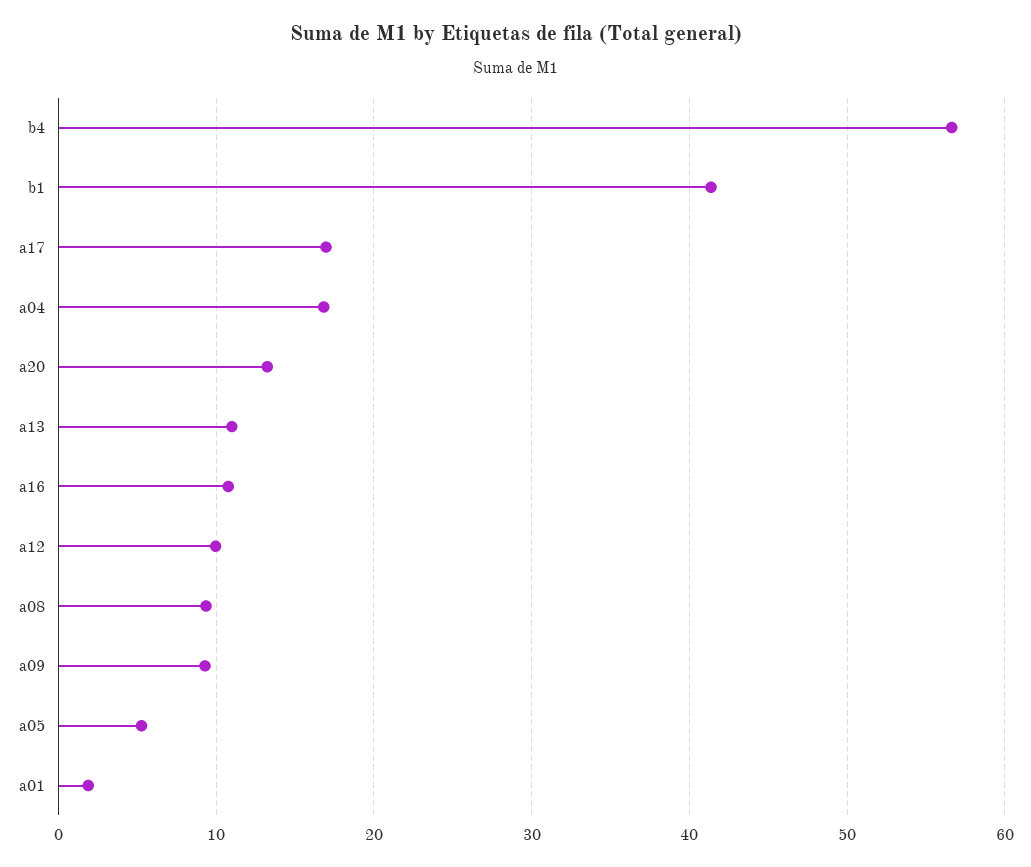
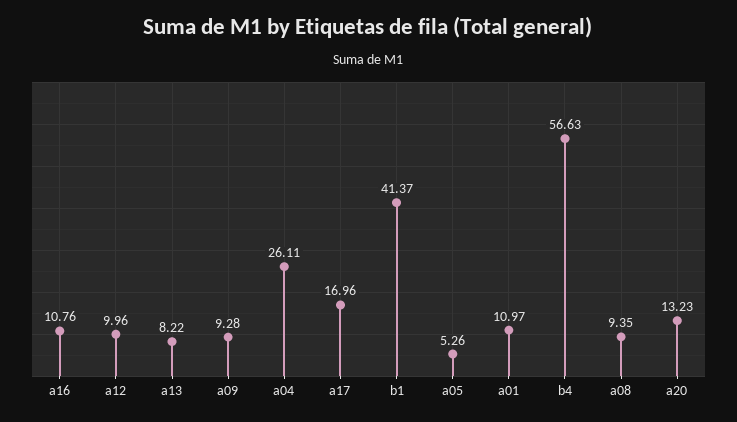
a04: 17 -> 26.11
a13: 11 -> 8.22
a01: 2 -> 10.97

